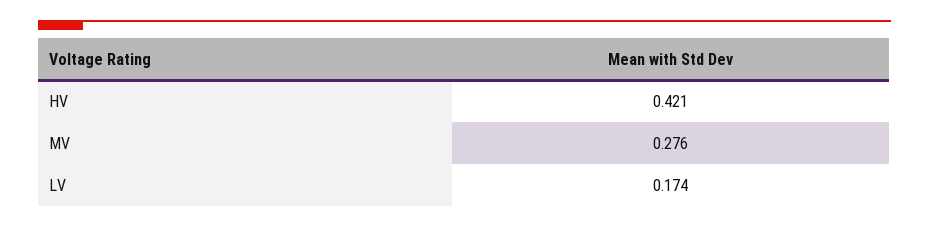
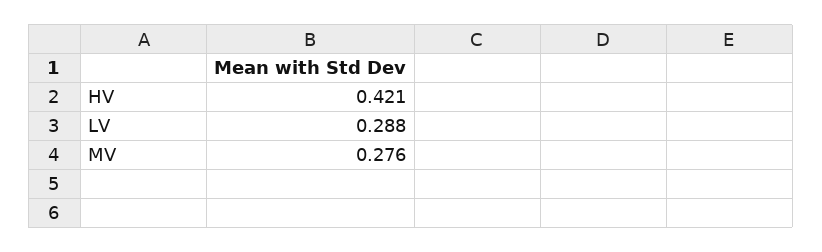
LV: 0.174 -> 0.288

